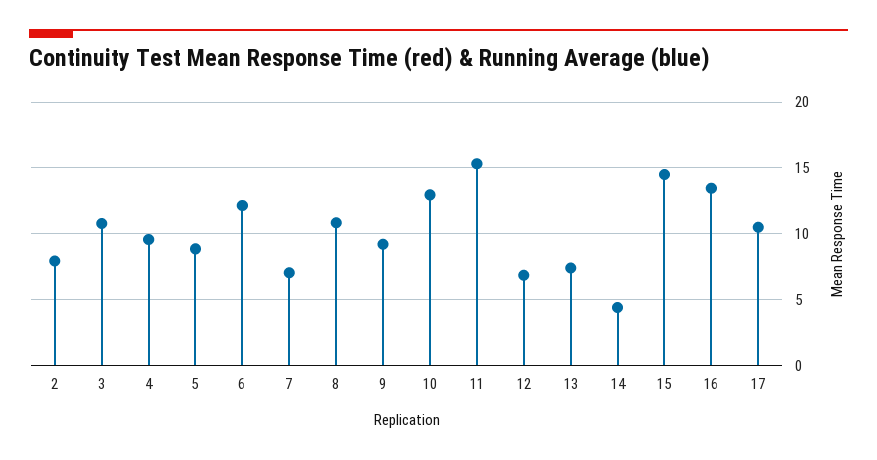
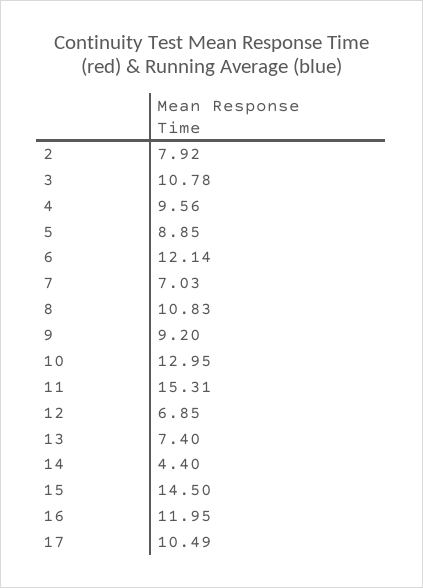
16: 13.5 -> 11.95

